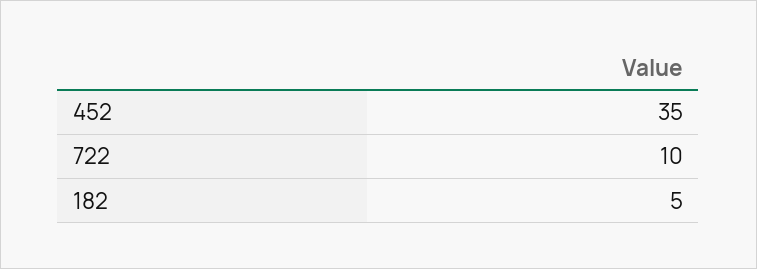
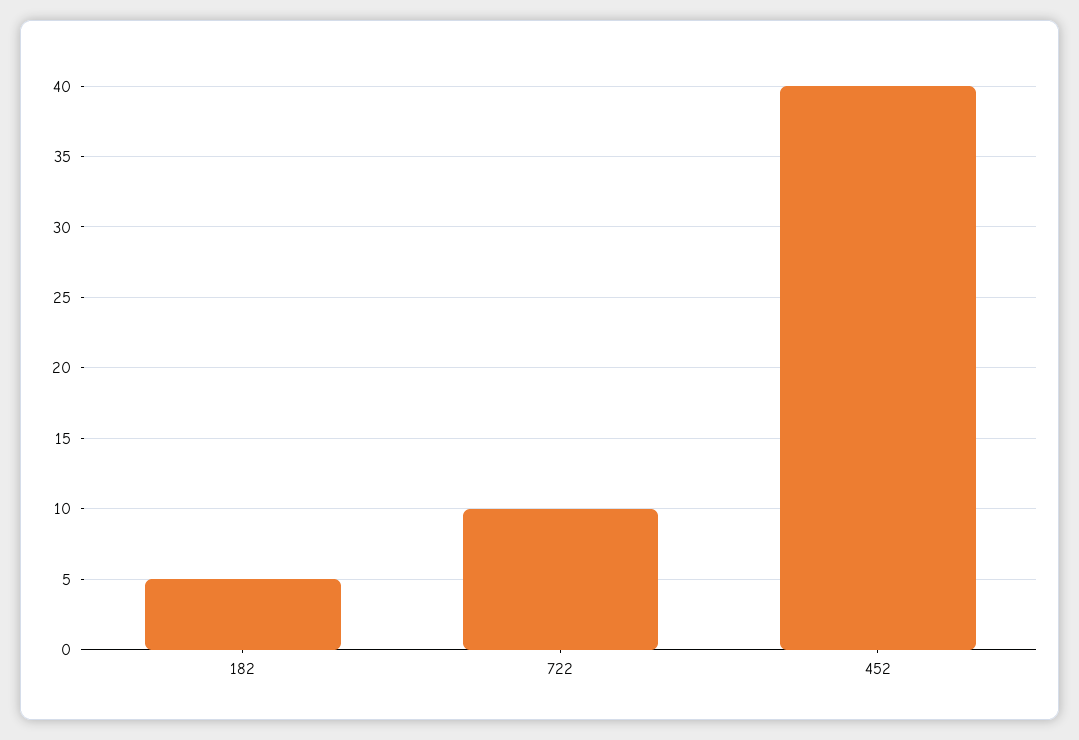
452: 35 -> 40

